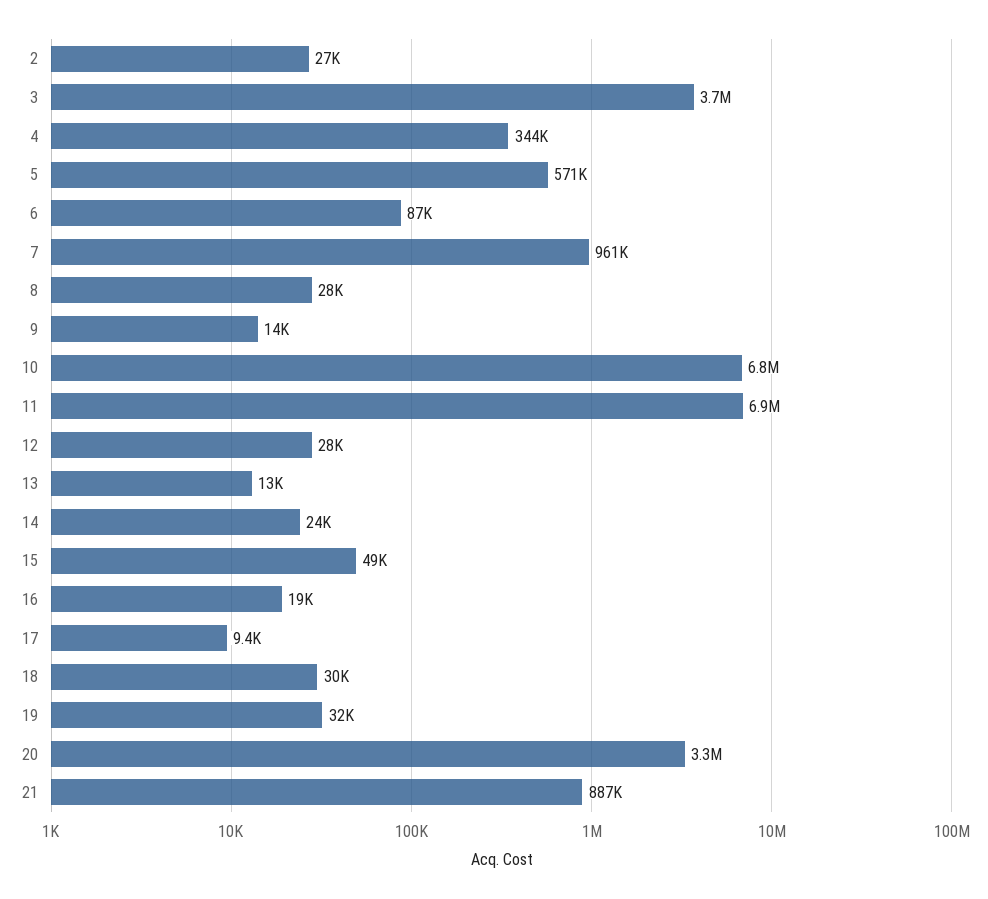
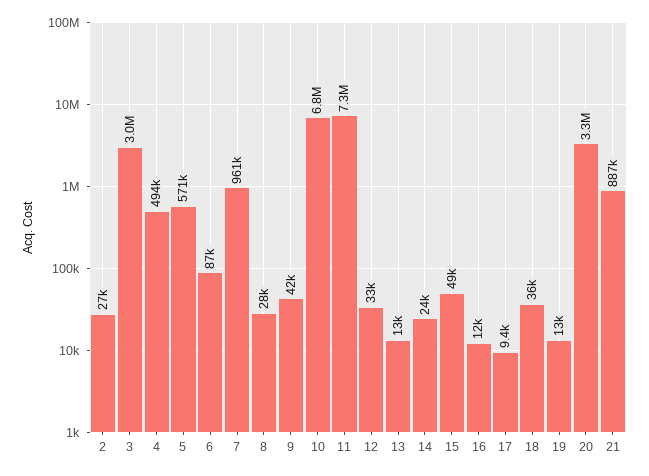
3: 3700000 -> 3000000
4: 344000 -> 494000
9: 14000 -> 42000
11: 6900000 -> 7300000
12: 28000 -> 33000
16: 19000 -> 12000
18: 30000 -> 36000
19: 32000 -> 13000

